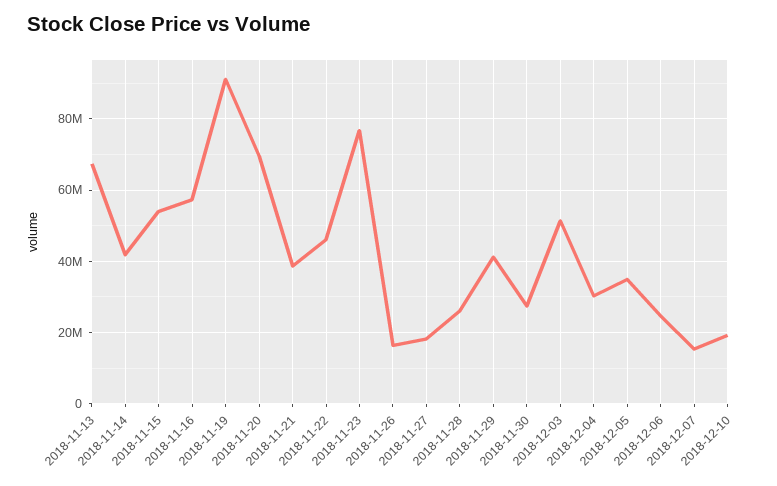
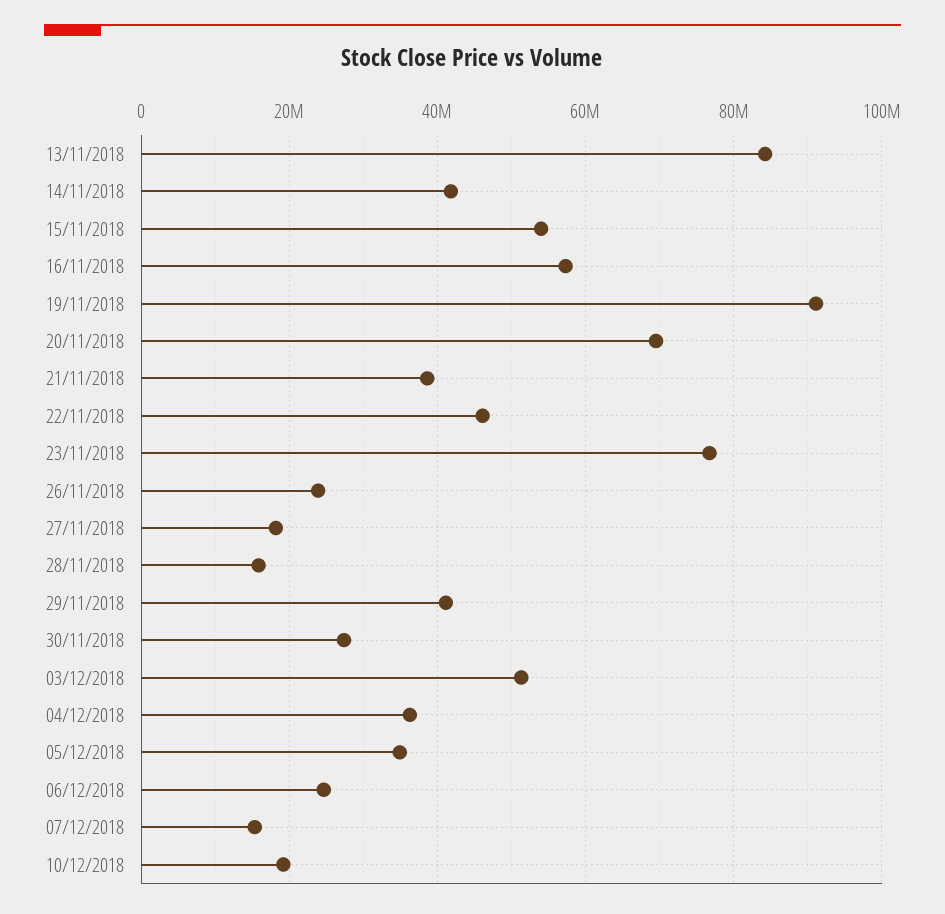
2018-11-13: 68000000 -> 84000000
2018-11-26: 16000000 -> 24000000
2018-11-28: 26000000 -> 16000000
2018-12-04: 30000000 -> 36000000

